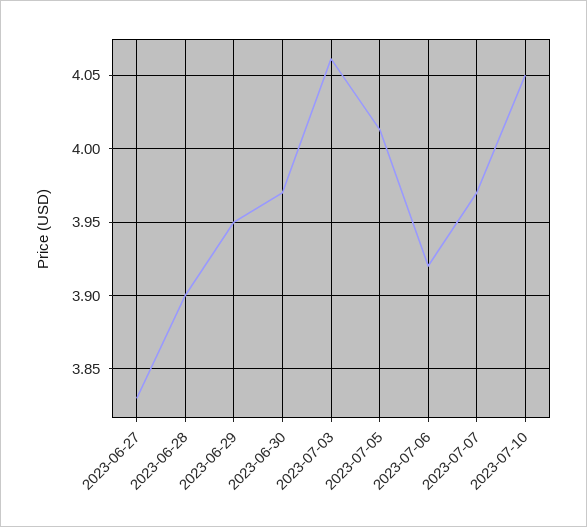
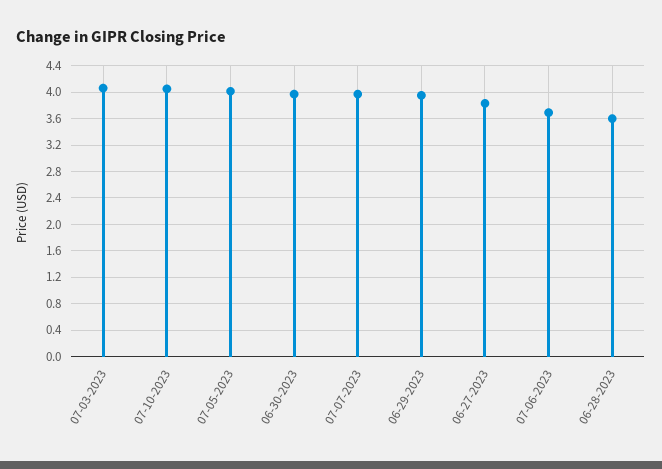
2023-06-28: 3.9 -> 3.6
2023-07-06: 3.92 -> 3.7

